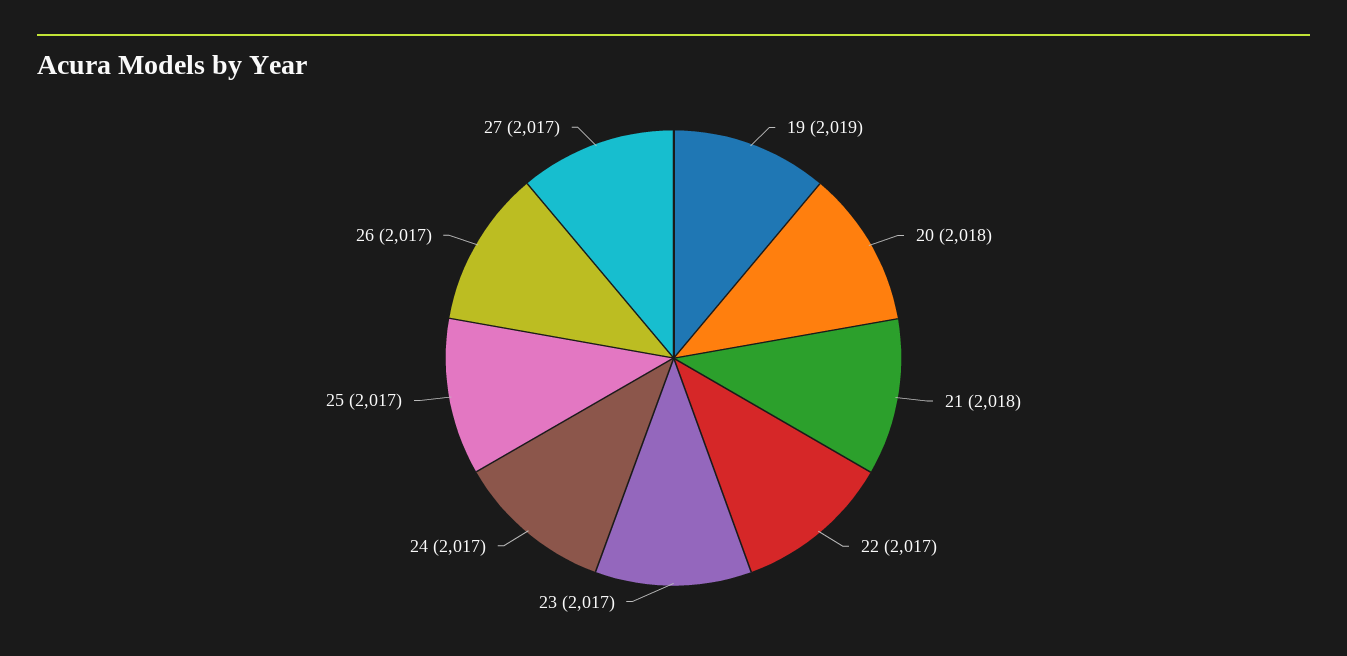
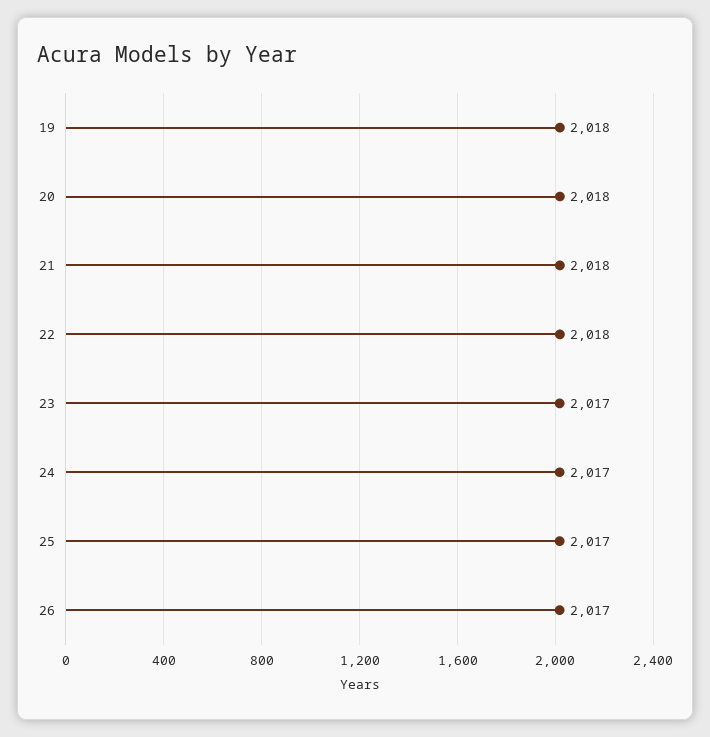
19: 2019 -> 2018
22: 2017 -> 2018
27: 2017 -> none

